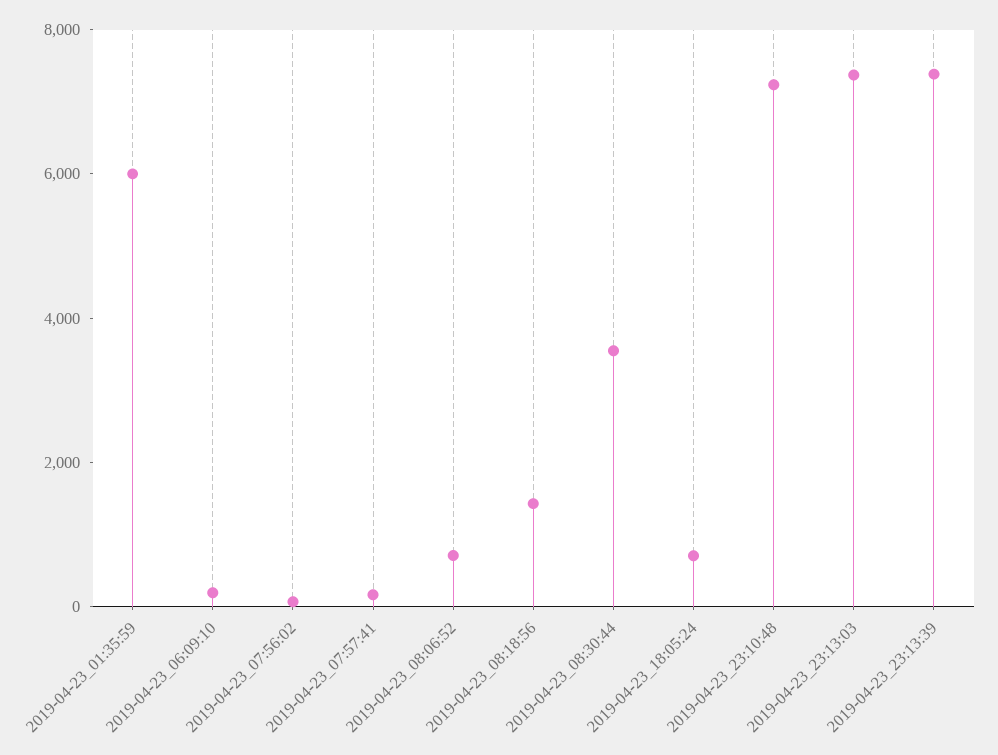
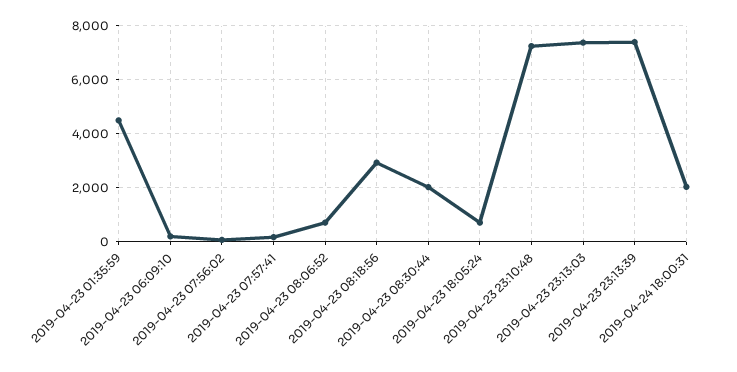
2019-04-23_01:35:59: 6000 -> 4500
2019-04-23_08:18:56: 1500 -> 3000
2019-04-23_08:30:44: 3500 -> 2000
2019-04-24 18:00:31: none -> 2000

